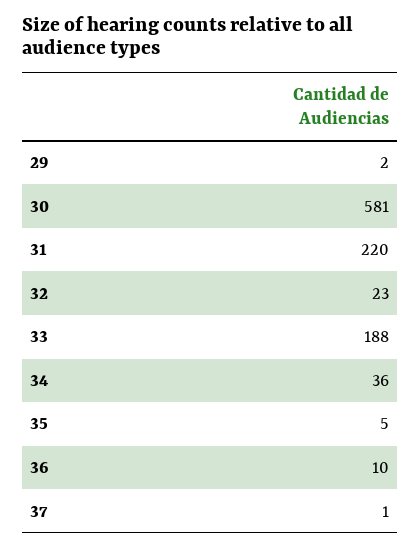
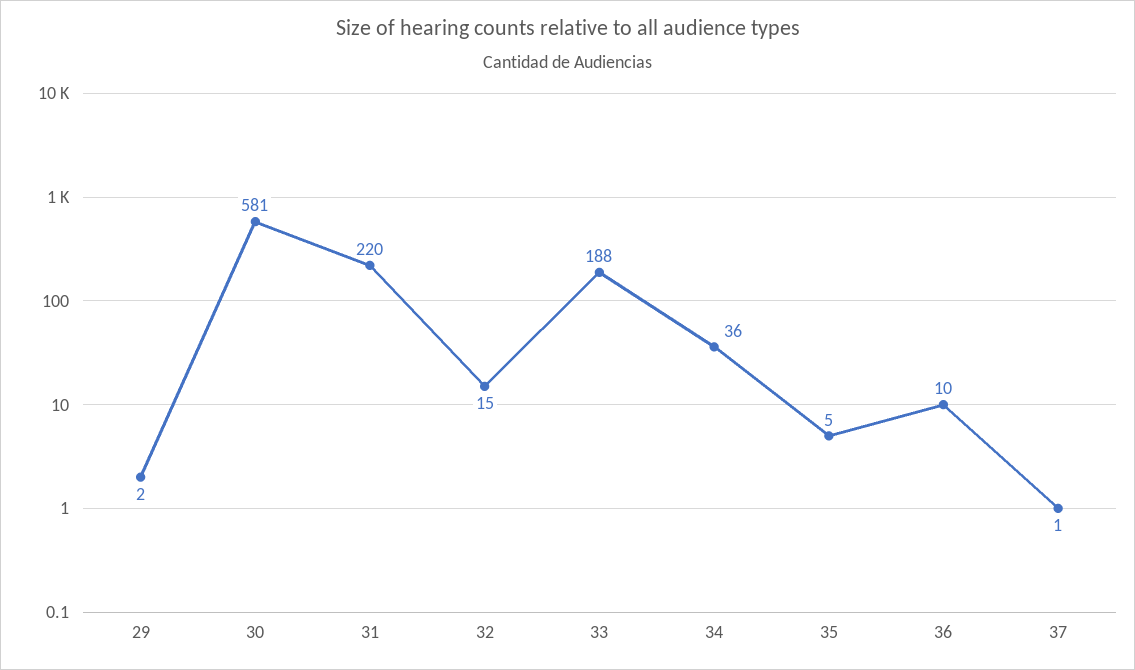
32: 23 -> 15

